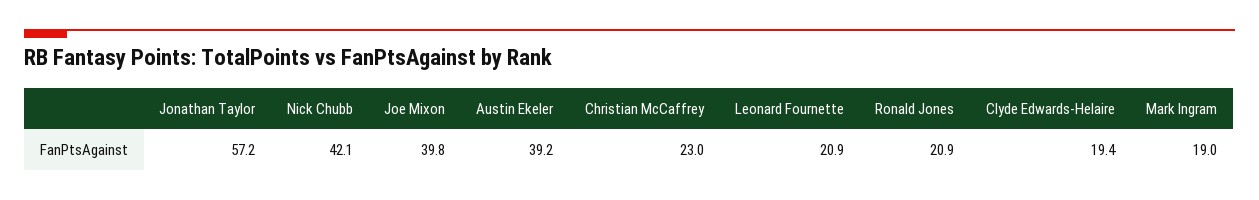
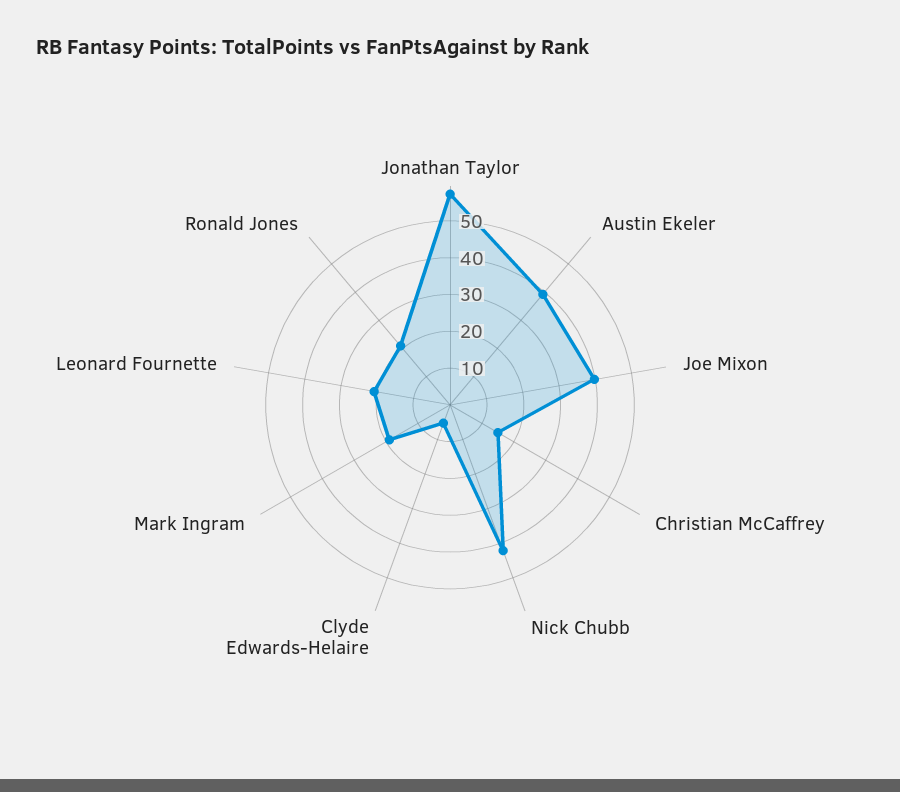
Christian McCaffrey: 23 -> 15
Clyde Edwards-Helaire: 19.4 -> 5

